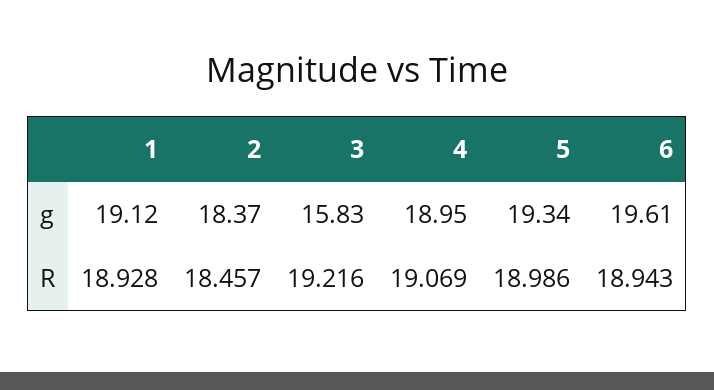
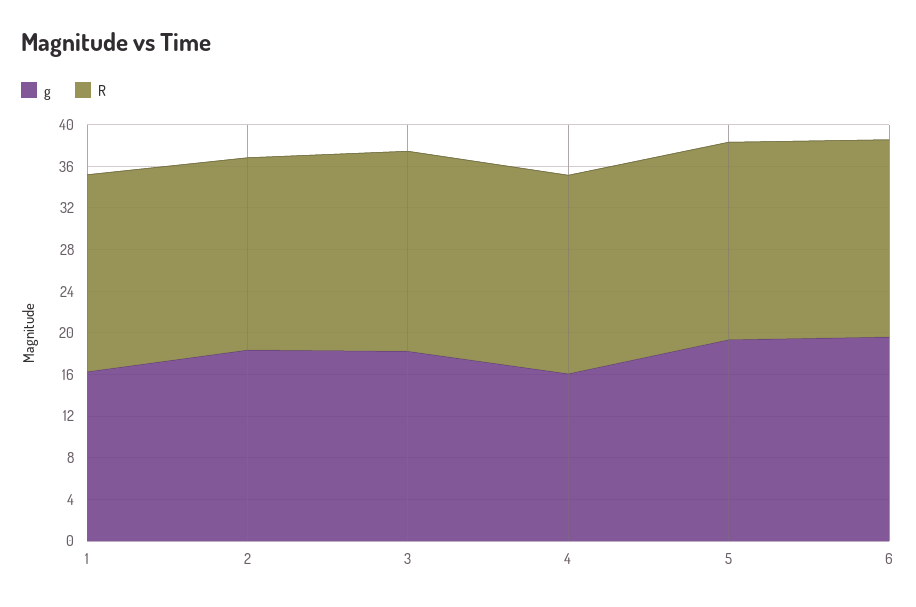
g, 1: 19.12 -> 16
g, 3: 15.83 -> 18
g, 4: 18.95 -> 16

